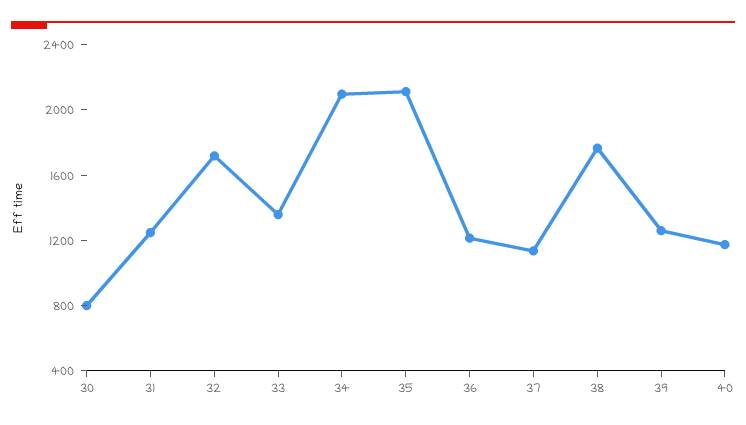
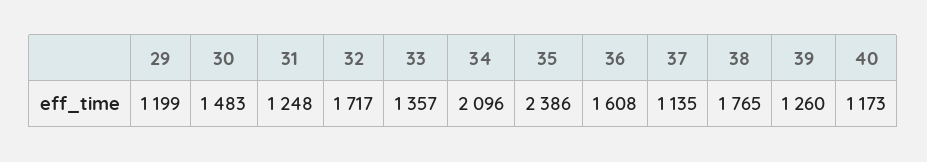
30: 800 -> 1483
35: 2100 -> 2386
36: 1200 -> 1608
29: none -> 1199

